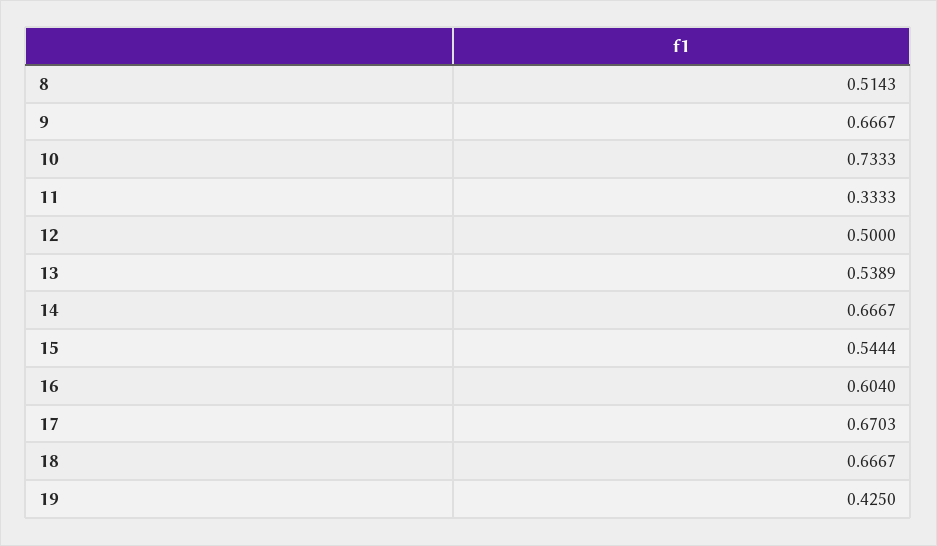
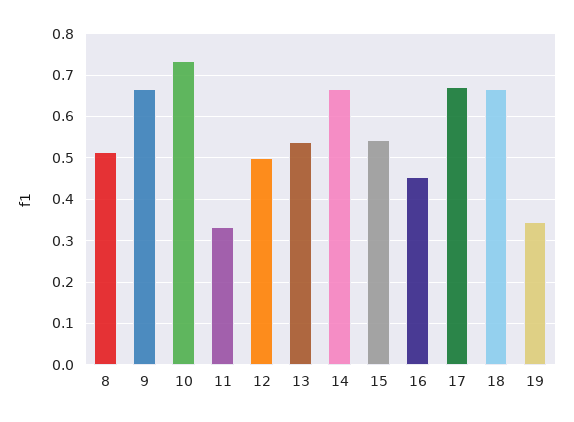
16: 0.604 -> 0.46
19: 0.425 -> 0.34

